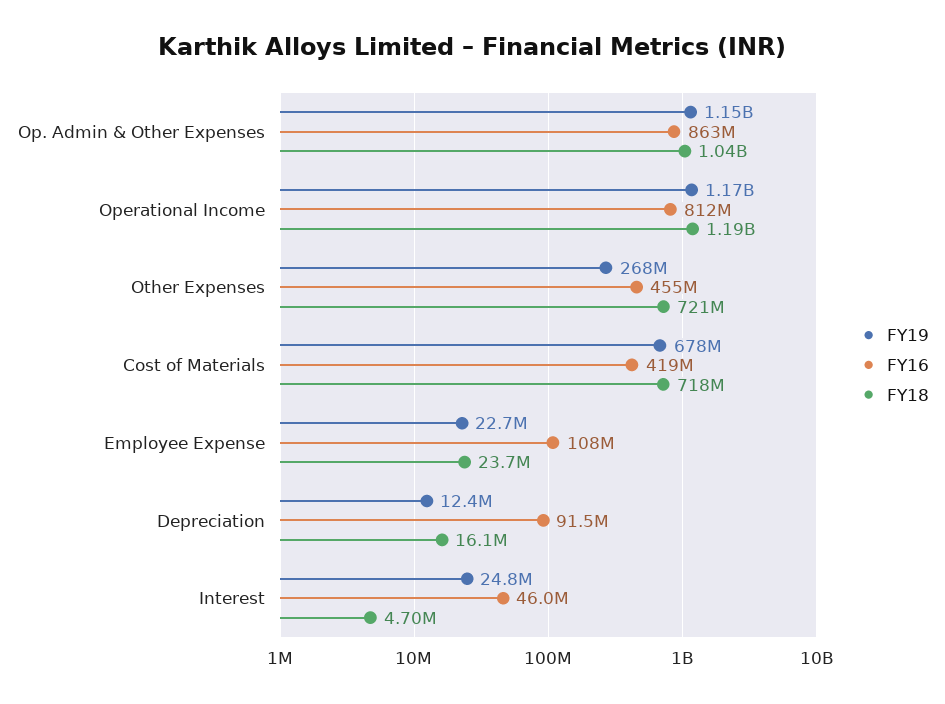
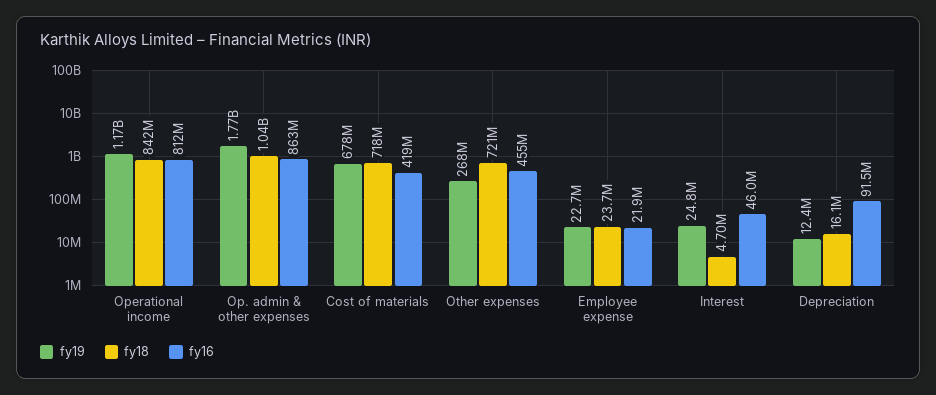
FY19, Op. Admin & Other Expenses: 1150000000 -> 1770000000
FY18, Operational Income: 1190000000 -> 842000000
FY16, Employee Expense: 108000000 -> 21900000

